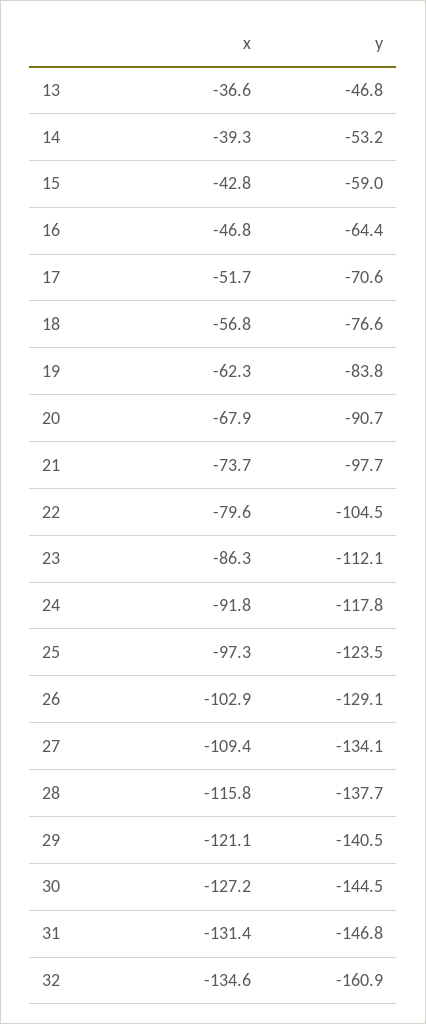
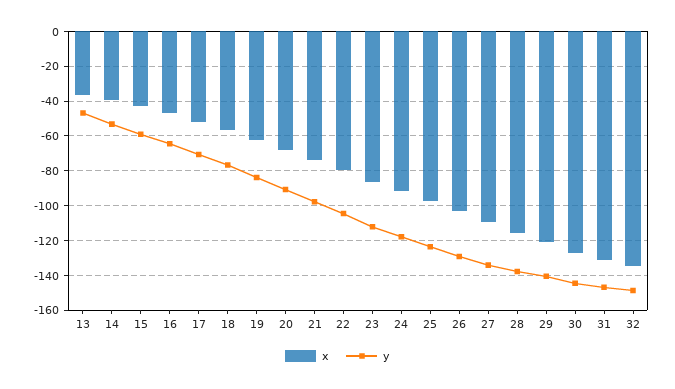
y, 32: -160.9 -> -150

